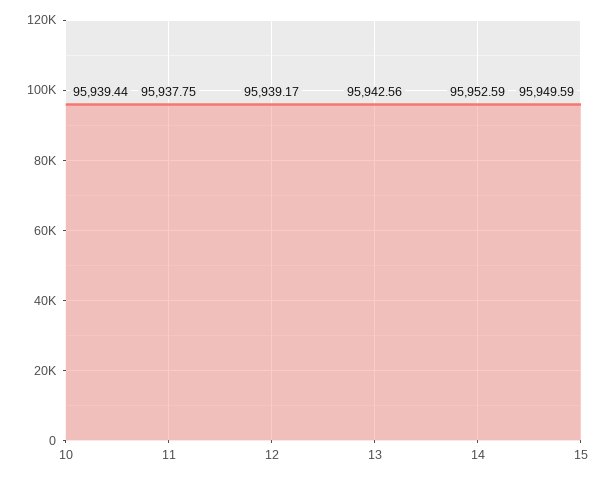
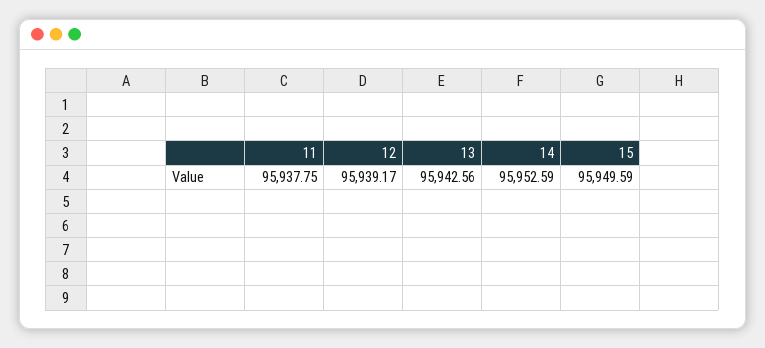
10: 95939.44 -> none

